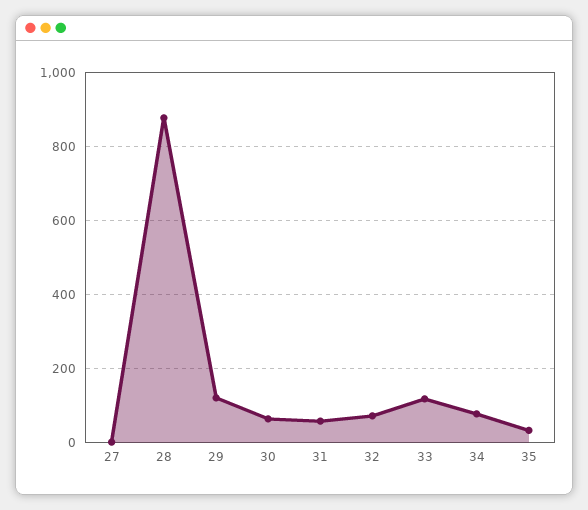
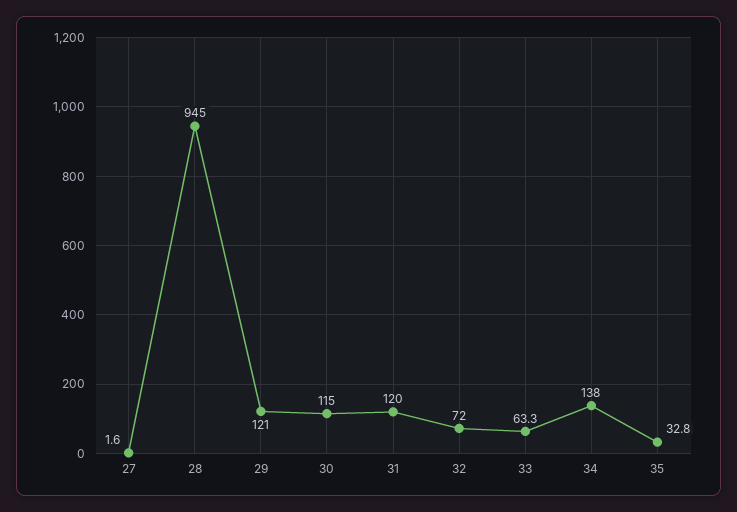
28: 880 -> 945
30: 60 -> 115
31: 60 -> 120
33: 120 -> 63.3
34: 80 -> 138

